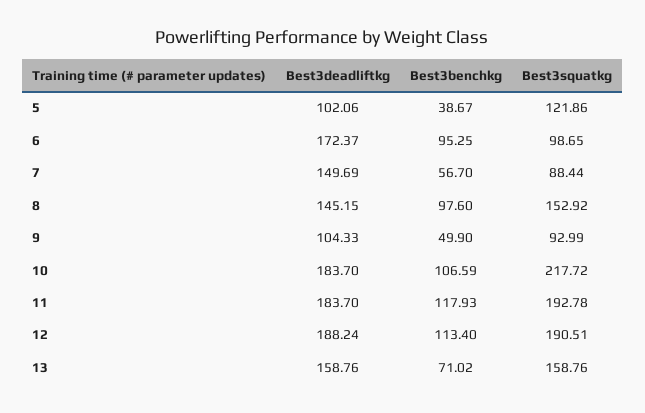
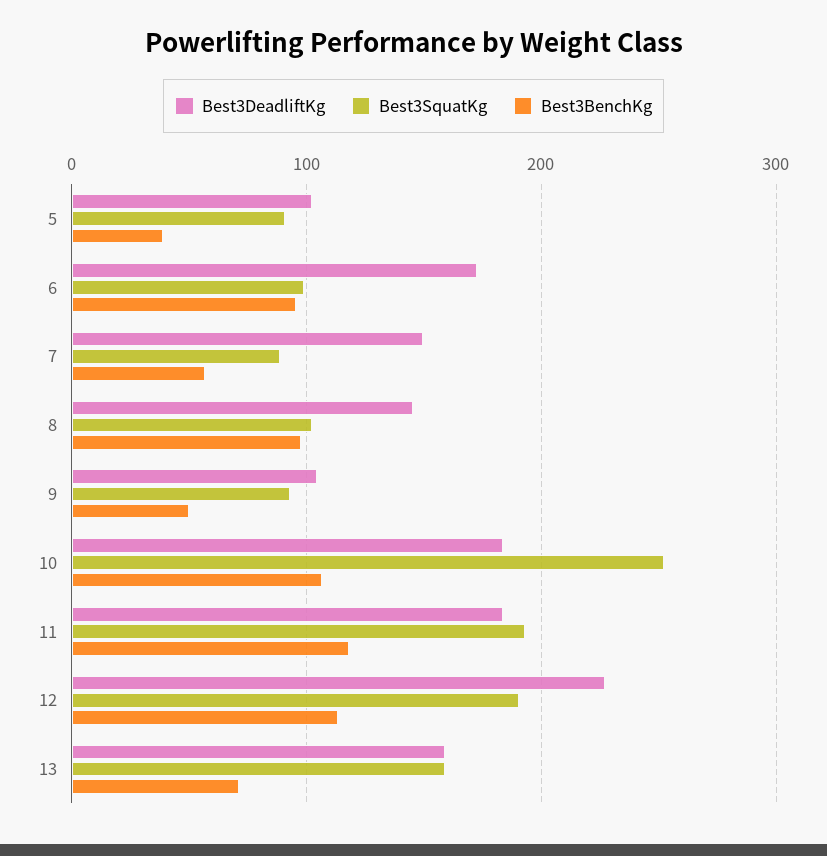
Best3squatkg, 5: 121.86 -> 90
Best3squatkg, 8: 152.92 -> 100
Best3squatkg, 10: 217.72 -> 250
Best3deadliftkg, 12: 188.24 -> 230

